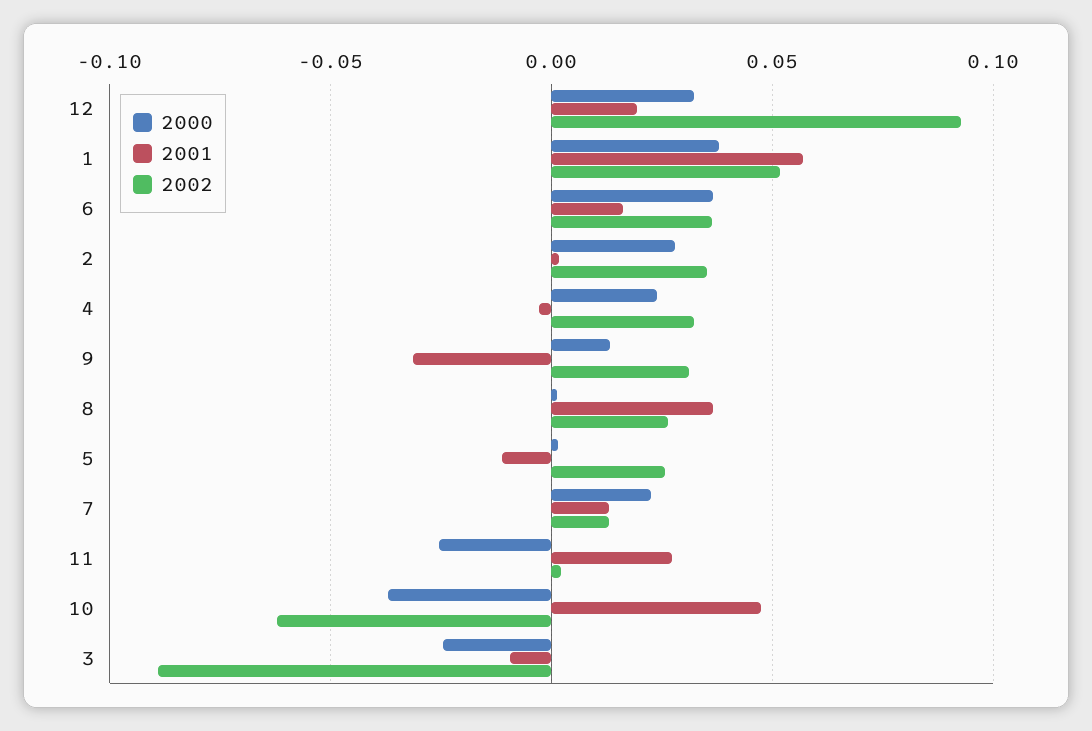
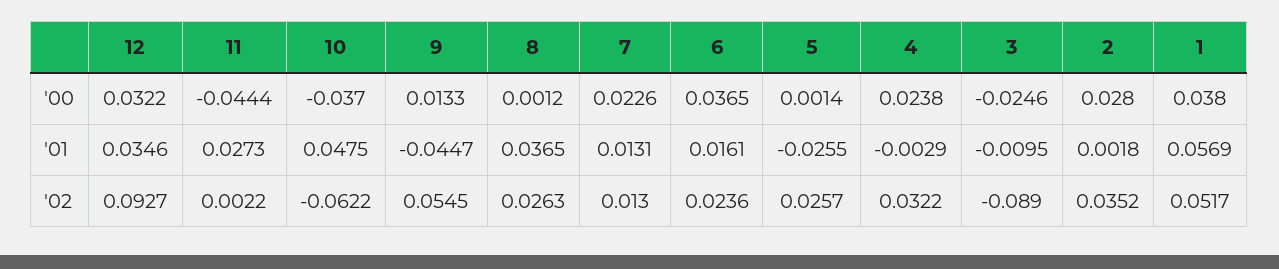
2001, 12: 0.02 -> 0.0346
2002, 6: 0.035 -> 0.0236
2001, 9: -0.03 -> -0.0447
2002, 9: 0.03 -> 0.0545
2001, 5: -0.01 -> -0.0255
2000, 11: -0.025 -> -0.0444

